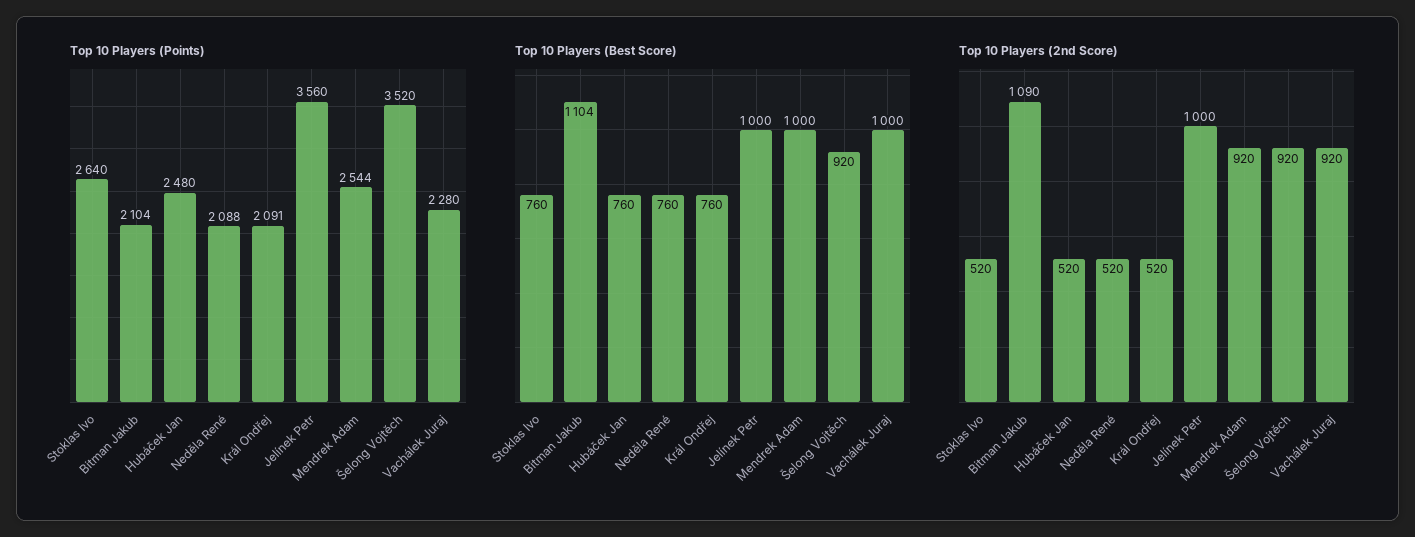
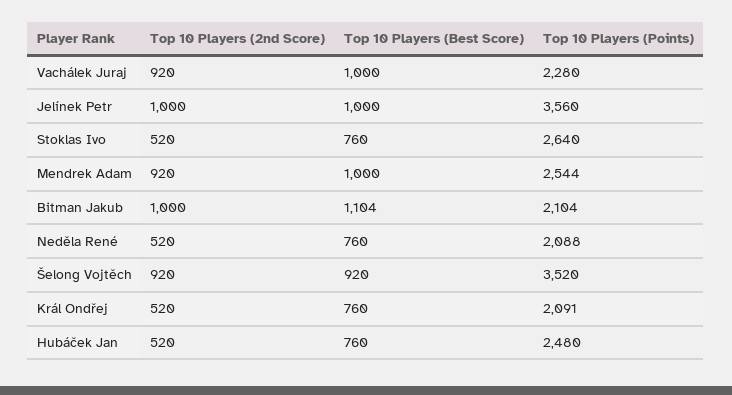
Top 10 Players (2nd Score), Bitman Jakub: 1090 -> 1000

